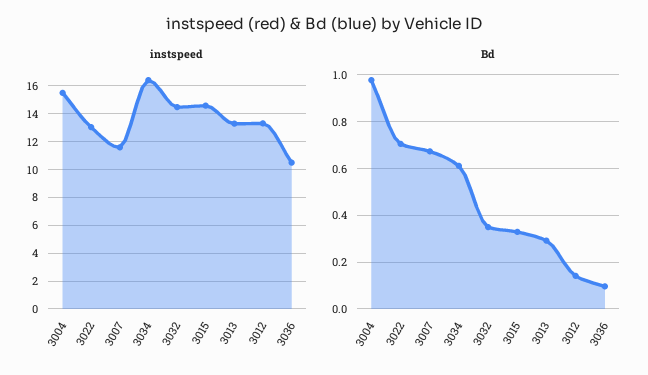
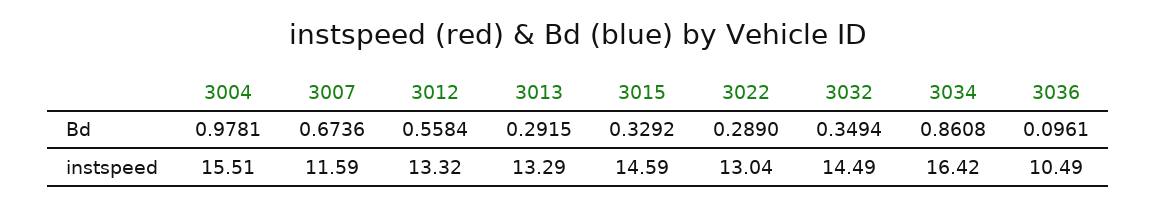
Bd, 3022: 0.7 -> 0.289
Bd, 3034: 0.6 -> 0.8608
Bd, 3012: 0.15 -> 0.5584

